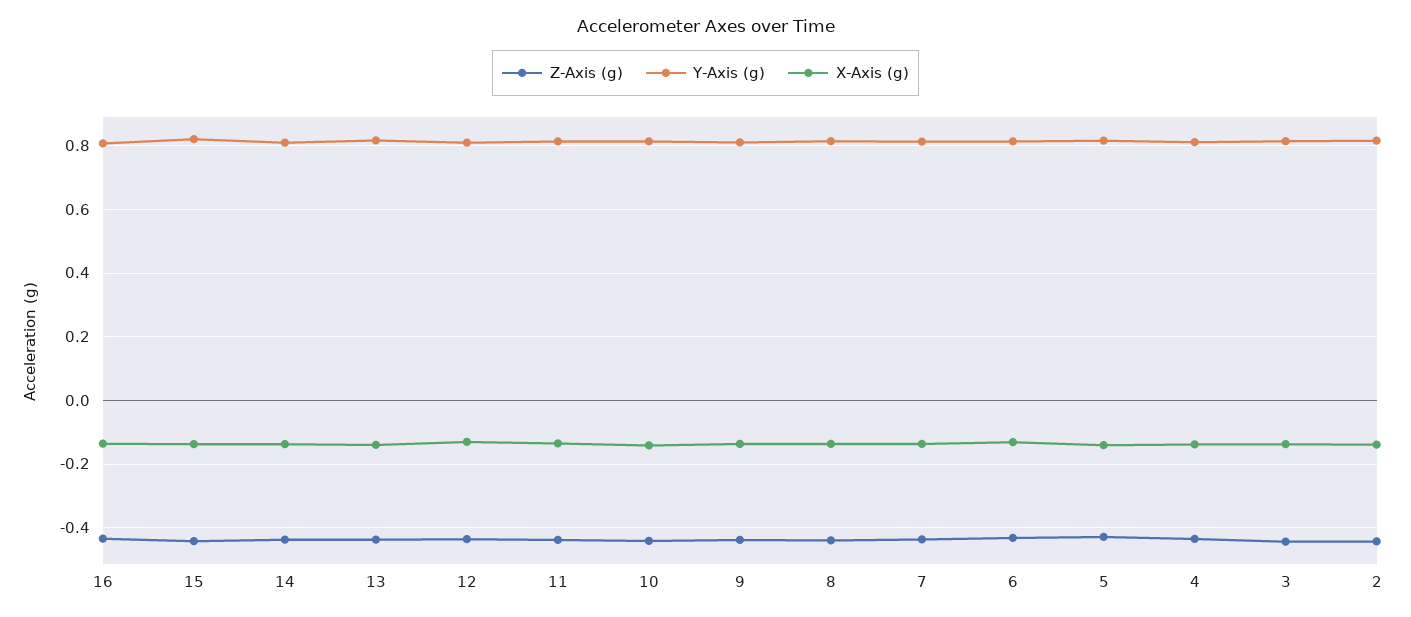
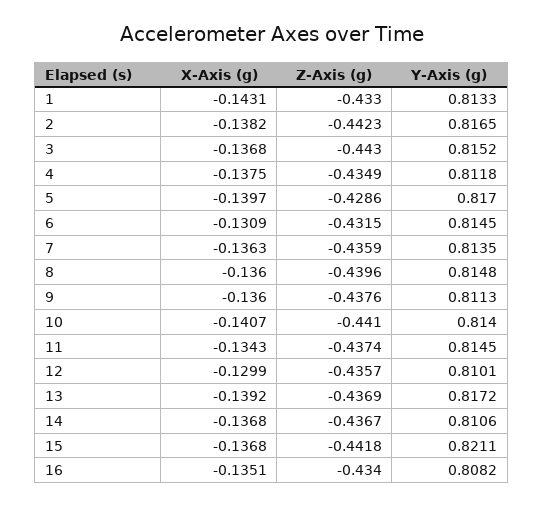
X-Axis (g), 1: none -> -0.1431
Z-Axis (g), 1: none -> -0.433
Y-Axis (g), 1: none -> 0.8133

